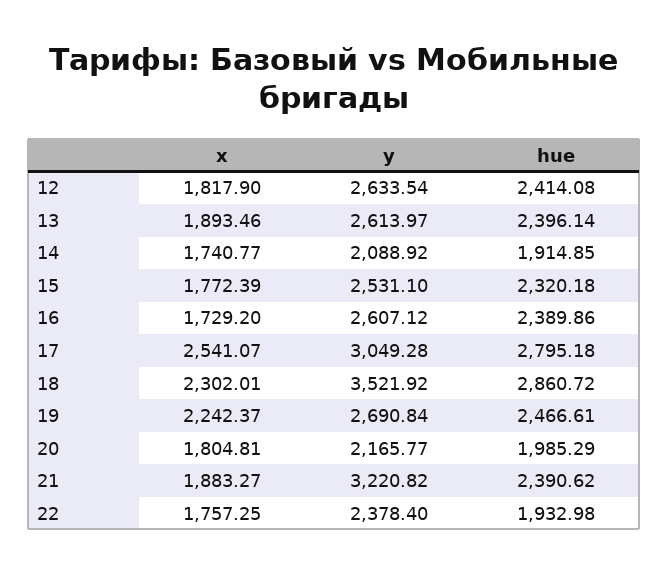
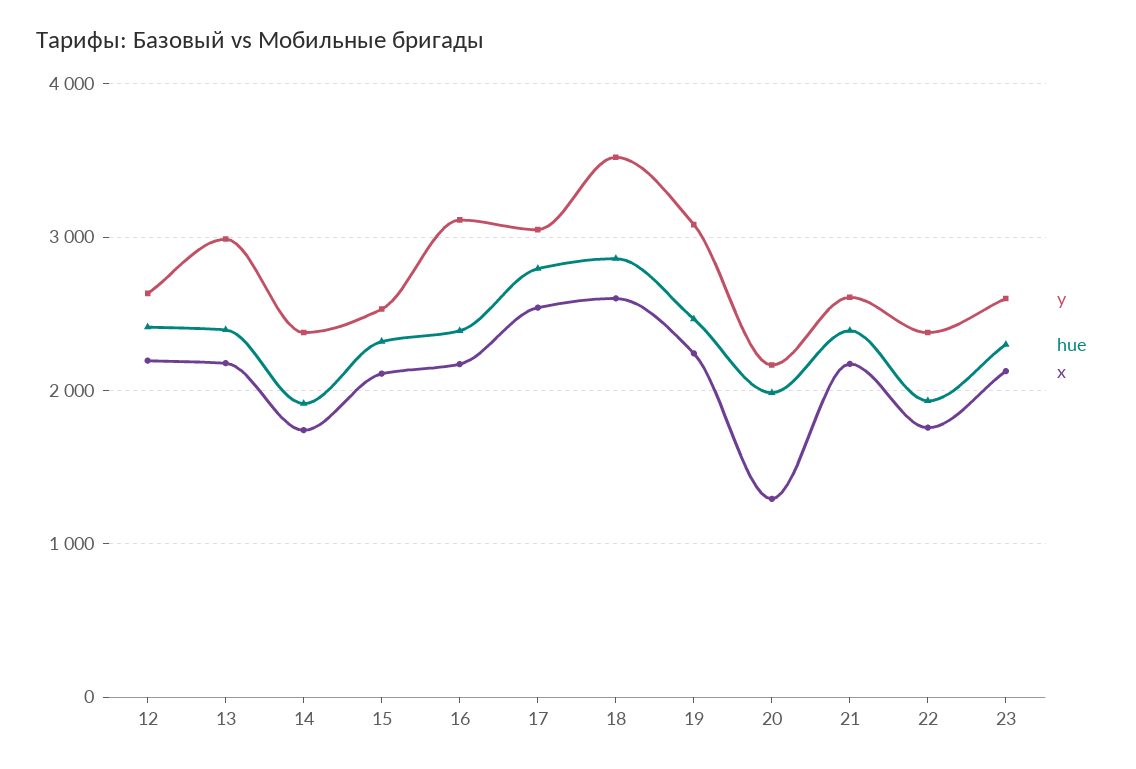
x, 12: 1817.9 -> 2200
x, 13: 1893.46 -> 2200
y, 13: 2613.97 -> 3000
y, 14: 2088.92 -> 2400
x, 15: 1772.39 -> 2100
x, 16: 1729.2 -> 2200
y, 16: 2607.12 -> 3100
x, 18: 2302.01 -> 2600
y, 19: 2690.84 -> 3100
x, 20: 1804.81 -> 1300
x, 21: 1883.27 -> 2200
y, 21: 3220.82 -> 2600
y, 23: none -> 2600
hue, 23: none -> 2300
x, 23: none -> 2100

